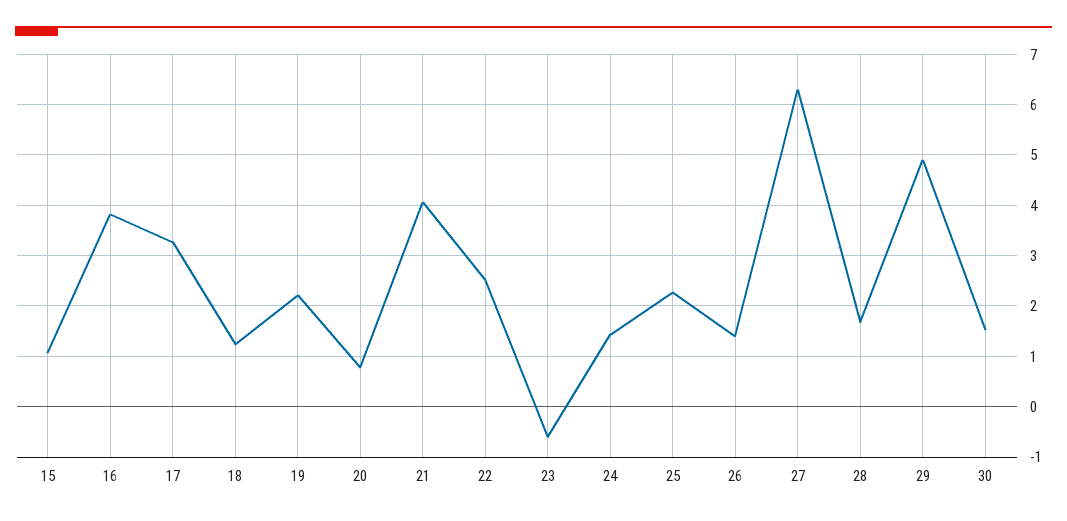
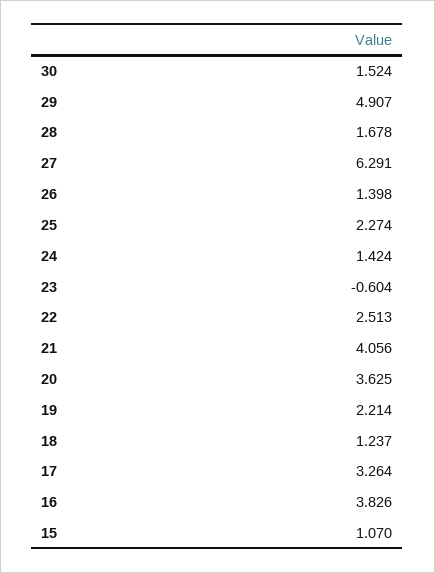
20: 0.8 -> 3.625

